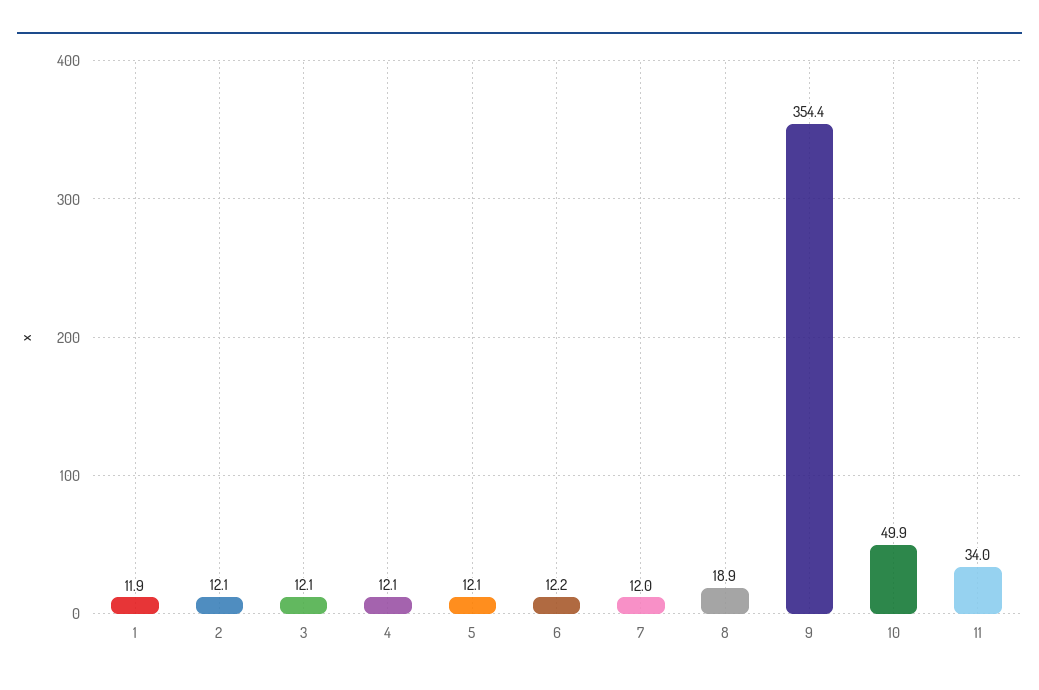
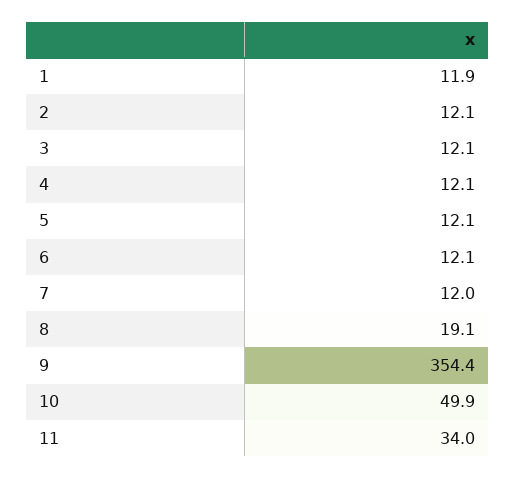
6: 12.2 -> 12.1
8: 18.9 -> 19.1

